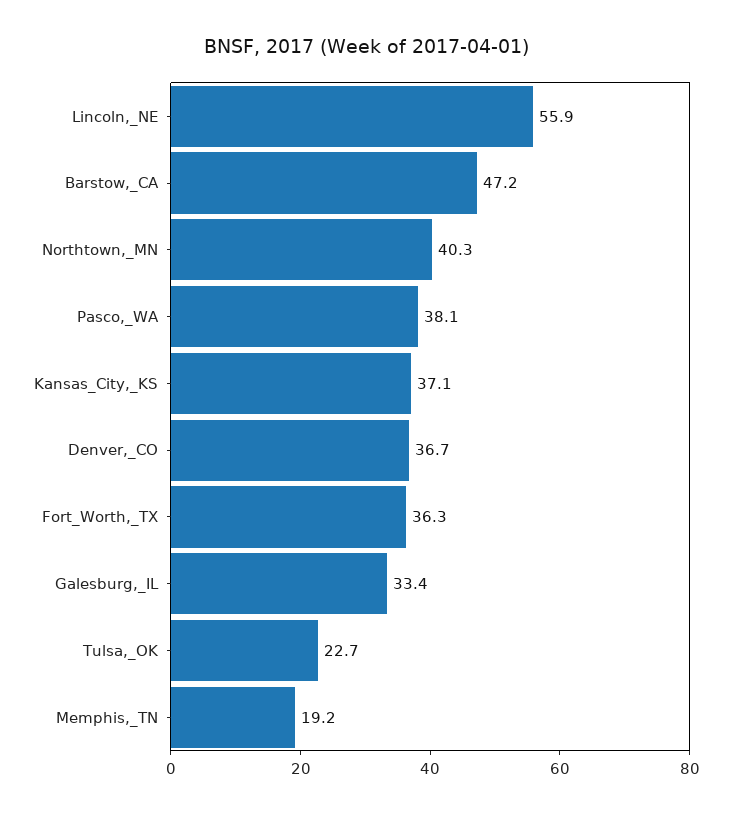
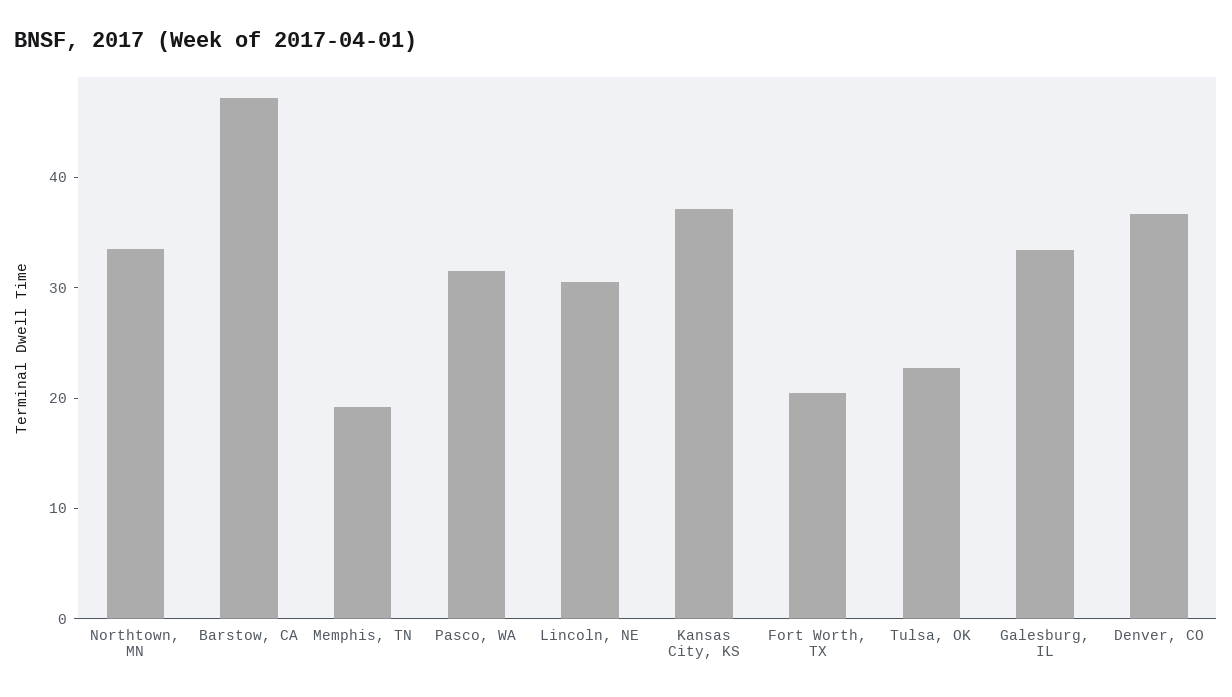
Lincoln,_NE: 55.9 -> 30
Northtown,_MN: 40.3 -> 34
Pasco,_WA: 38.1 -> 32
Fort_Worth,_TX: 36.3 -> 20

